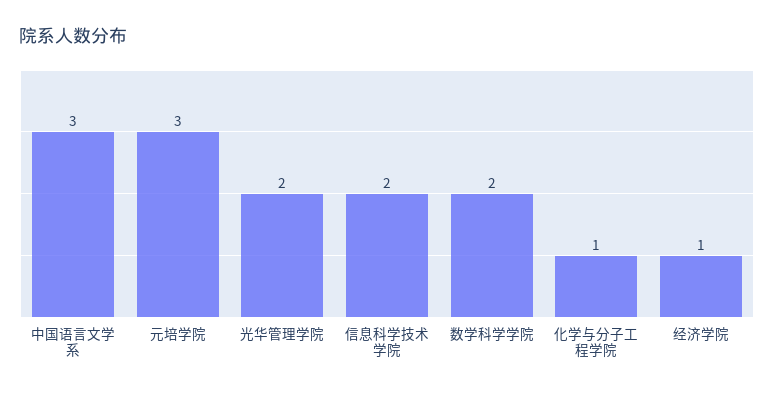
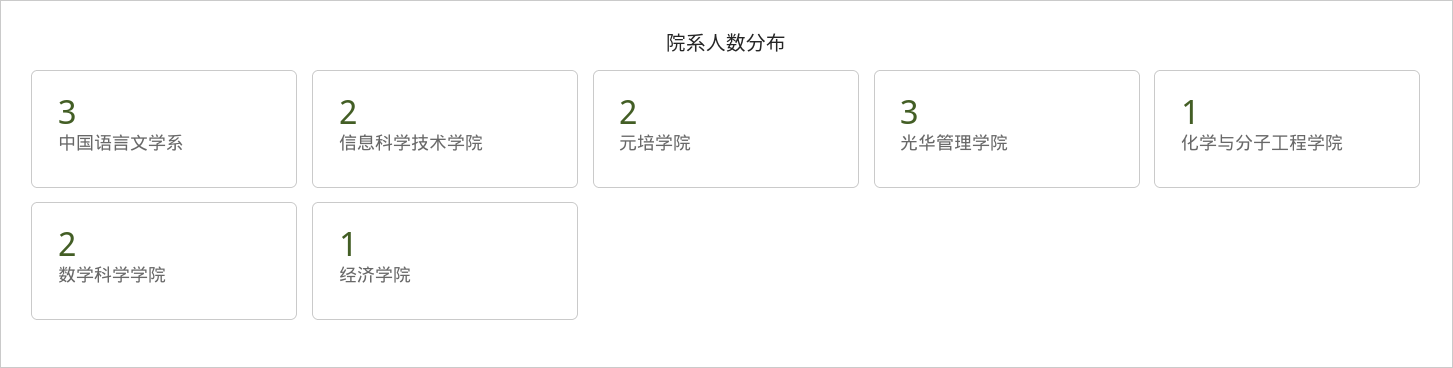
元培学院: 3 -> 2
光华管理学院: 2 -> 3

